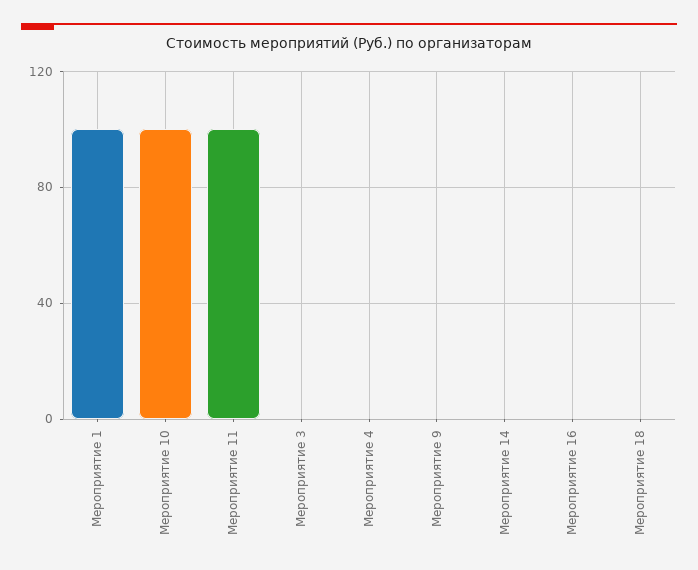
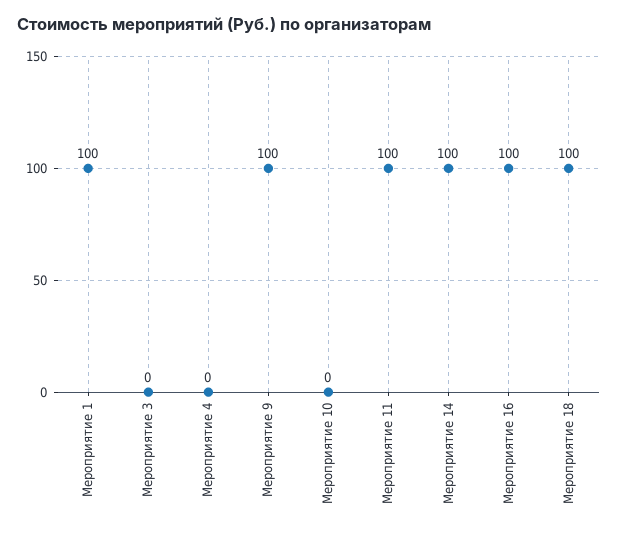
Мероприятие 10: 100 -> 0
Мероприятие 9: 0 -> 100
Мероприятие 14: 0 -> 100
Мероприятие 16: 0 -> 100
Мероприятие 18: 0 -> 100

